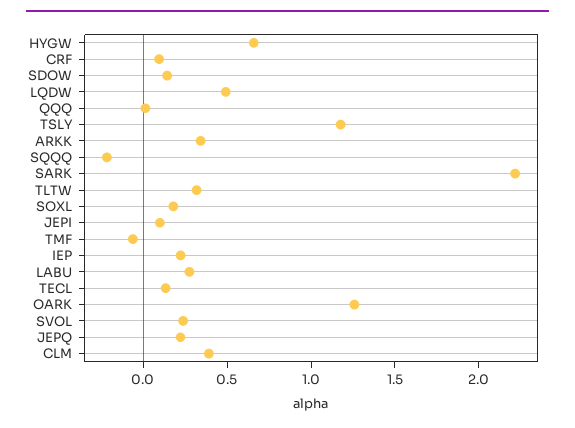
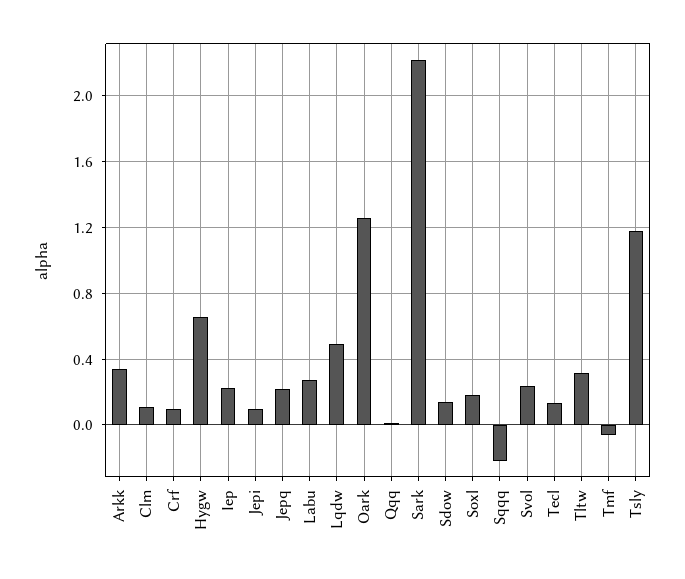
CLM: 0.4 -> 0.1

